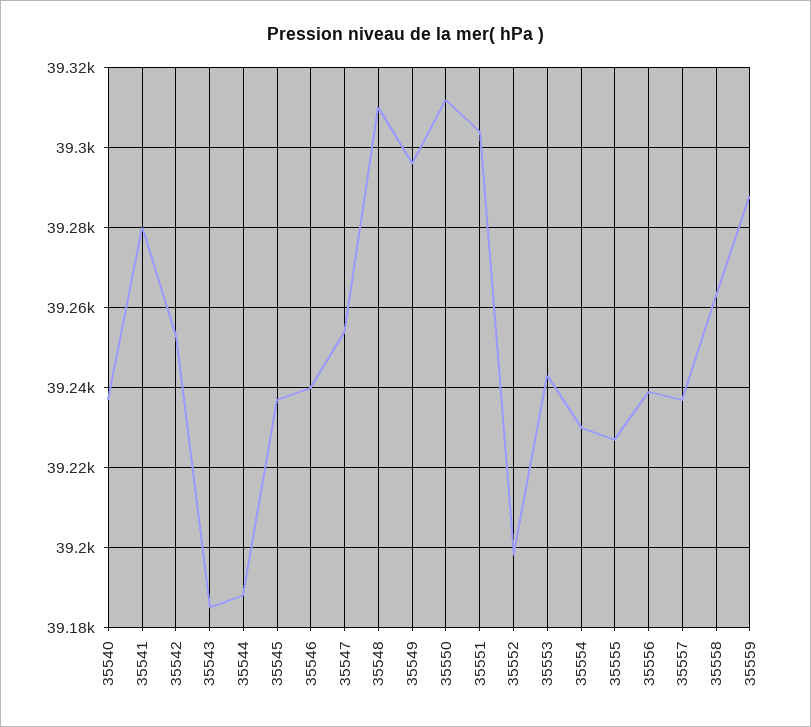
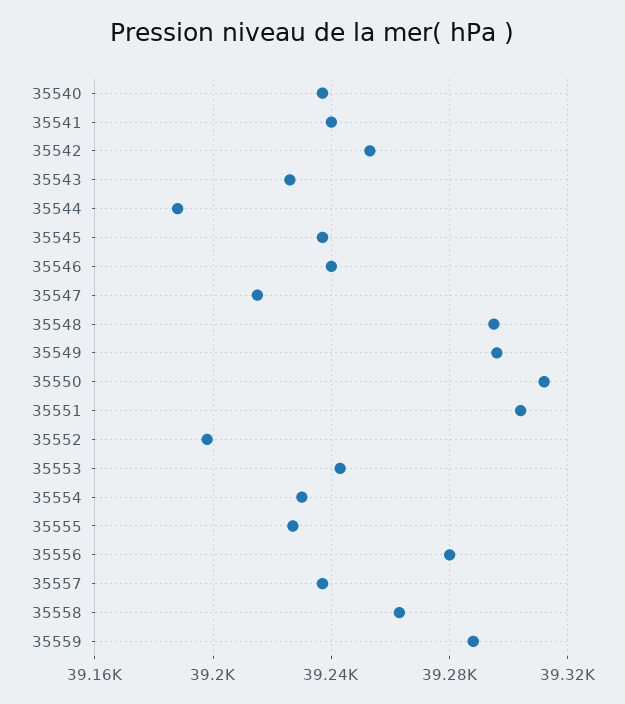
35541: 39280 -> 39240
35543: 39185 -> 39225
35547: 39255 -> 39215
35548: 39310 -> 39295
35556: 39240 -> 39280

